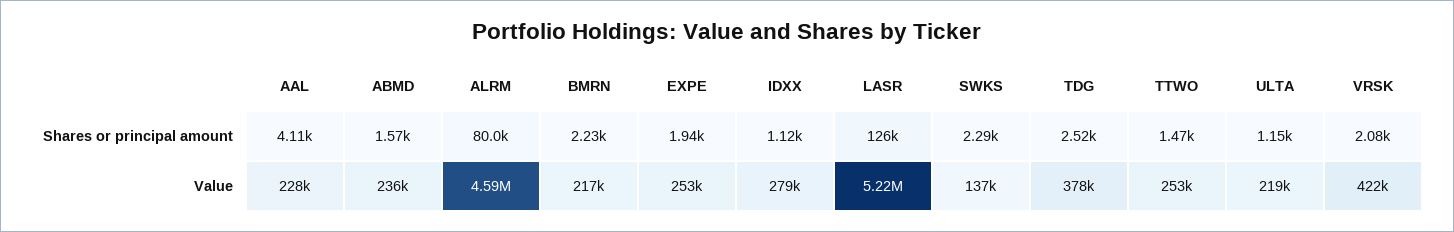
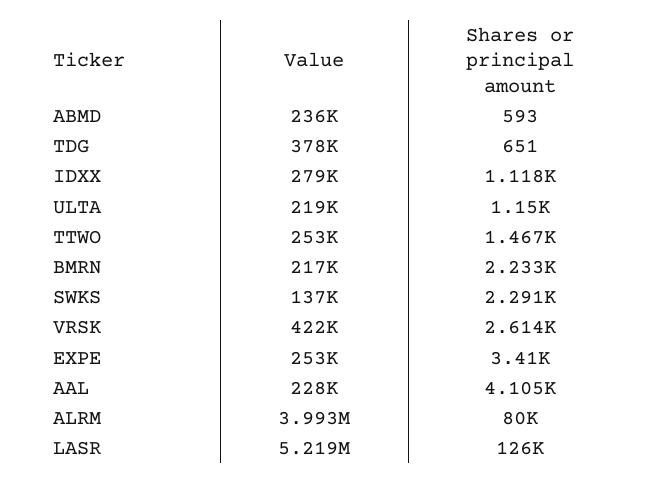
ABMD, Shares or principal amount: 1570 -> 593
EXPE, Shares or principal amount: 1940 -> 3410
TDG, Shares or principal amount: 2520 -> 651
VRSK, Shares or principal amount: 2080 -> 2614
ALRM, Value: 4590000 -> 3993000

